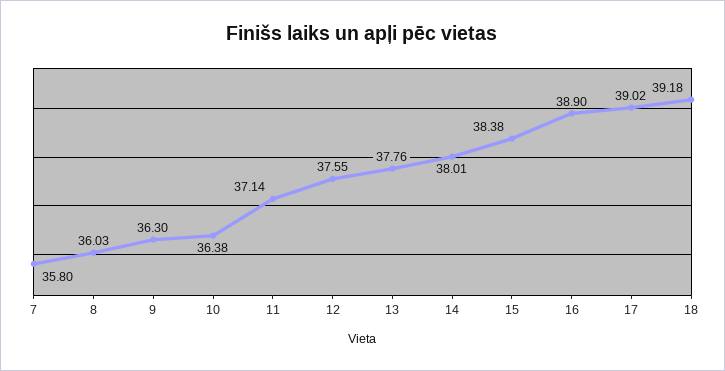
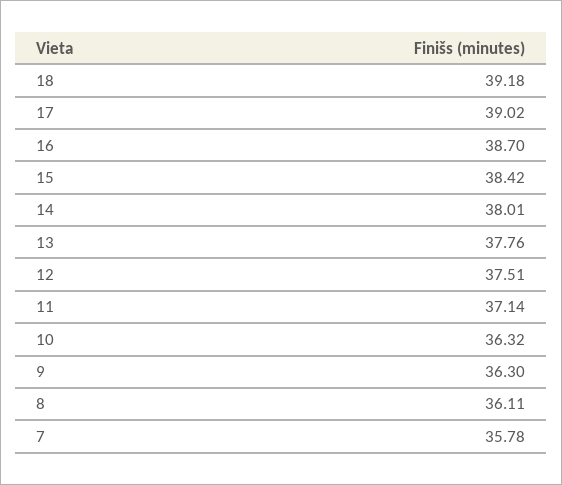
7: 35.8 -> 35.78
8: 36.03 -> 36.11
10: 36.38 -> 36.32
12: 37.55 -> 37.51
15: 38.38 -> 38.42
16: 38.9 -> 38.7

